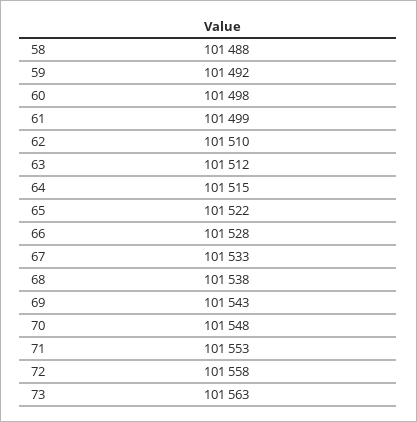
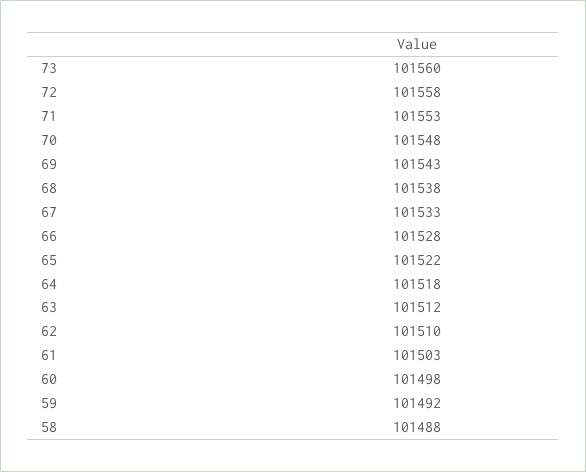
61: 101499 -> 101503
64: 101515 -> 101518
73: 101563 -> 101560

